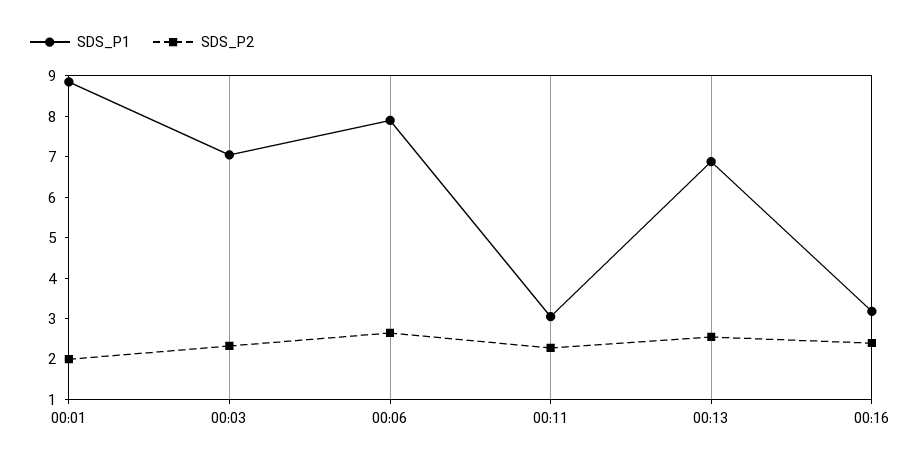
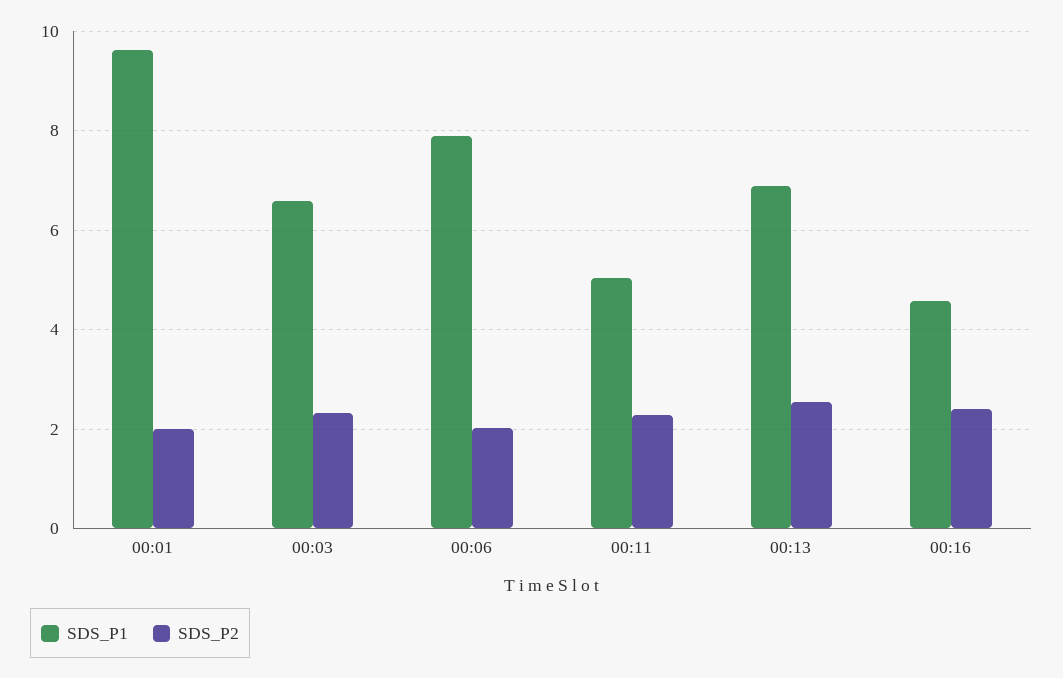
SDS_P1, 00:01: 8.8 -> 9.6
SDS_P1, 00:03: 7 -> 6.6
SDS_P2, 00:06: 2.6 -> 2
SDS_P1, 00:11: 3 -> 5
SDS_P1, 00:16: 3.2 -> 4.6

